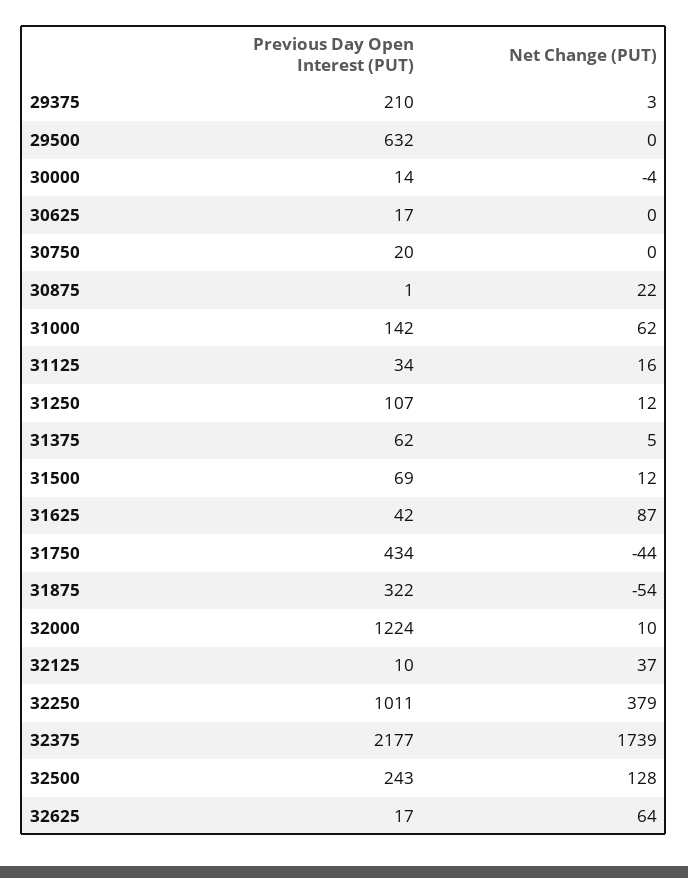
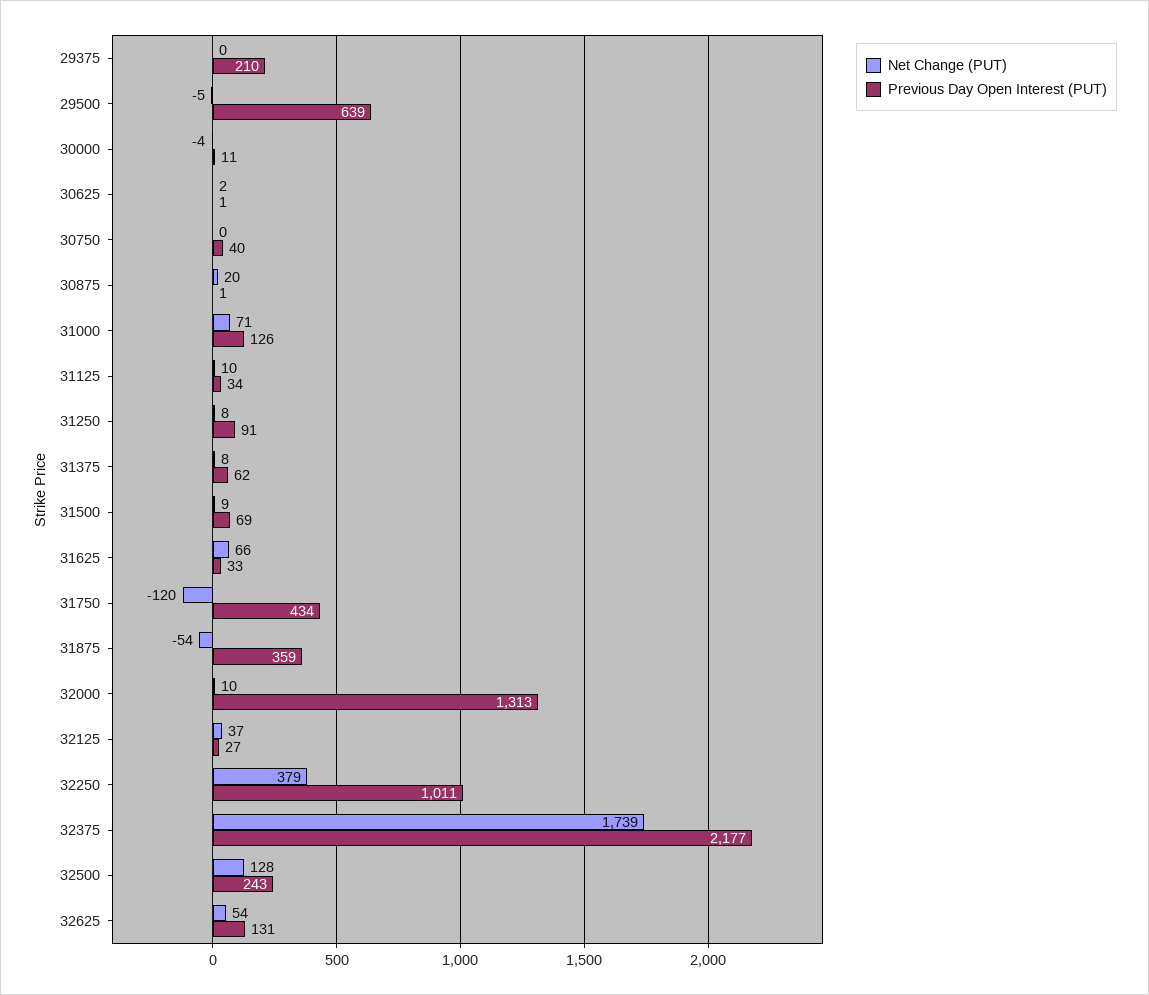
Net Change (PUT), 29375: 3 -> 0
Previous Day Open Interest (PUT), 29500: 632 -> 639
Net Change (PUT), 29500: 0 -> -5
Previous Day Open Interest (PUT), 30000: 14 -> 11
Previous Day Open Interest (PUT), 30625: 17 -> 1
Net Change (PUT), 30625: 0 -> 2
Previous Day Open Interest (PUT), 30750: 20 -> 40
Net Change (PUT), 30875: 22 -> 20
Previous Day Open Interest (PUT), 31000: 142 -> 126
Net Change (PUT), 31000: 62 -> 71
Net Change (PUT), 31125: 16 -> 10
Previous Day Open Interest (PUT), 31250: 107 -> 91
Net Change (PUT), 31250: 12 -> 8
Net Change (PUT), 31375: 5 -> 8
Net Change (PUT), 31500: 12 -> 9
Previous Day Open Interest (PUT), 31625: 42 -> 33
Net Change (PUT), 31625: 87 -> 66
Net Change (PUT), 31750: -44 -> -120
Previous Day Open Interest (PUT), 31875: 322 -> 359
Previous Day Open Interest (PUT), 32000: 1224 -> 1313
Previous Day Open Interest (PUT), 32125: 10 -> 27
Previous Day Open Interest (PUT), 32625: 17 -> 131
Net Change (PUT), 32625: 64 -> 54

